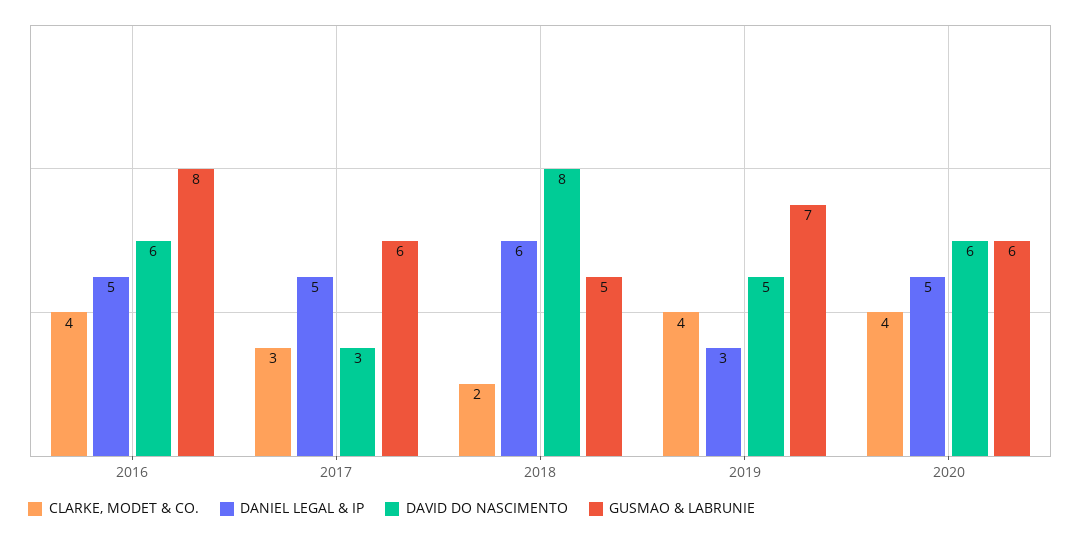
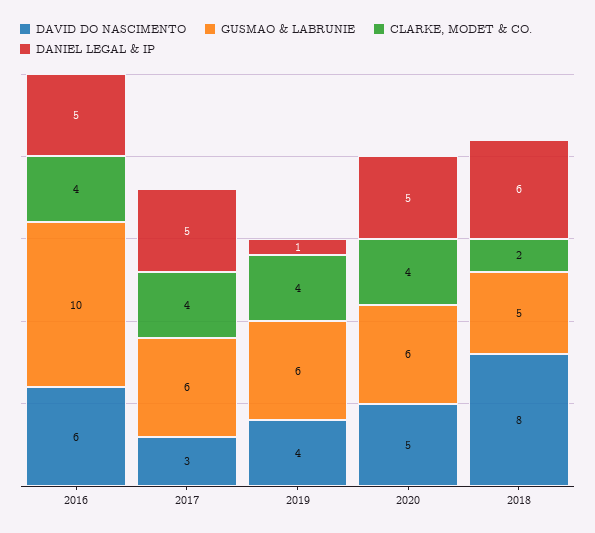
GUSMAO & LABRUNIE, 2016: 8 -> 10
CLARKE, MODET & CO., 2017: 3 -> 4
DANIEL LEGAL & IP, 2019: 3 -> 1
DAVID DO NASCIMENTO, 2019: 5 -> 4
GUSMAO & LABRUNIE, 2019: 7 -> 6
DAVID DO NASCIMENTO, 2020: 6 -> 5

